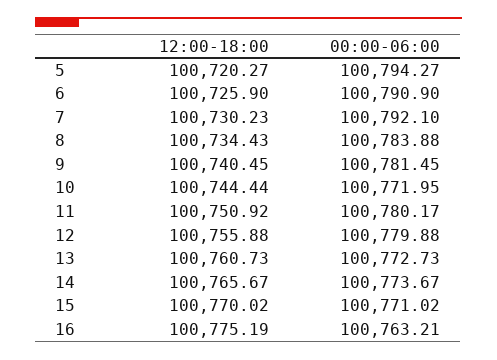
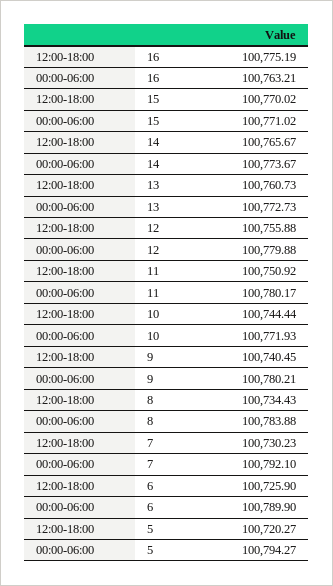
00:00-06:00, 6: 100790.9 -> 100789.9
00:00-06:00, 9: 100781.45 -> 100780.21
00:00-06:00, 10: 100771.95 -> 100771.93

